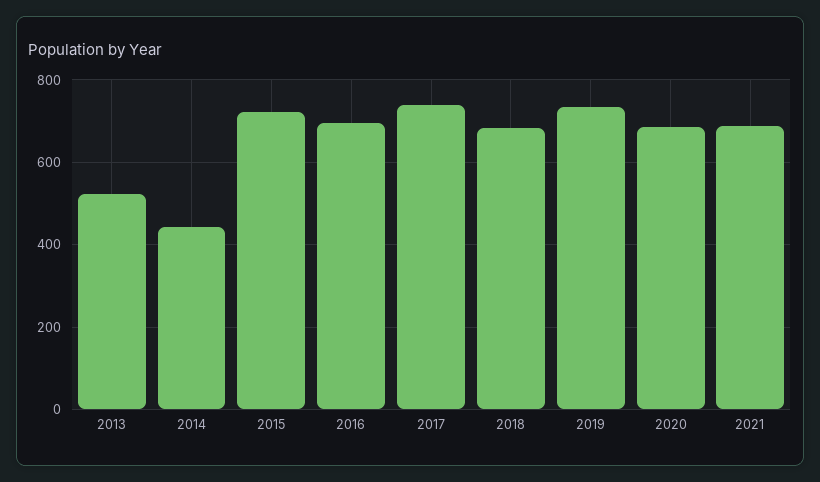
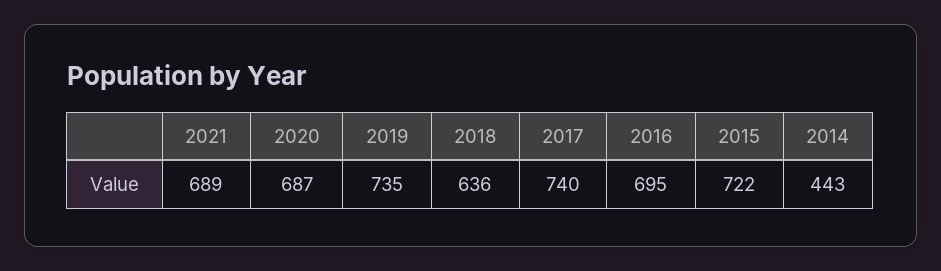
2013: 520 -> none
2018: 680 -> 636

